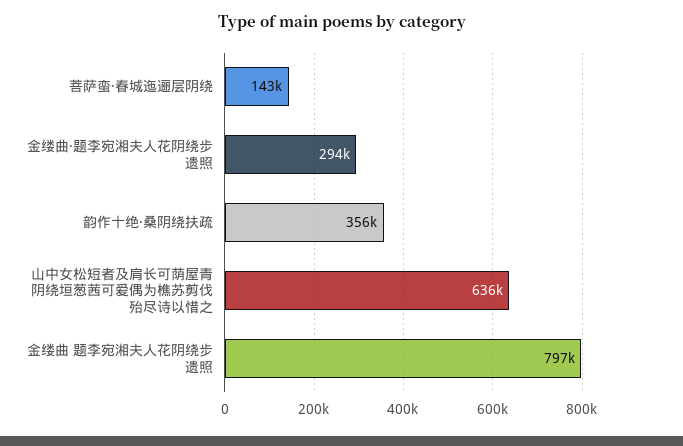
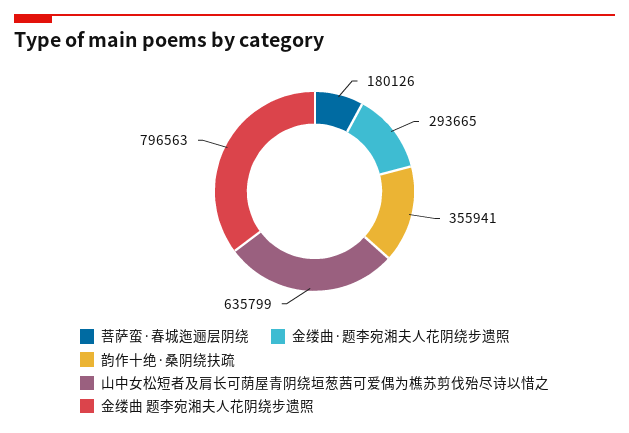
菩萨蛮·春城迤逦层阴绕: 143000 -> 180126

